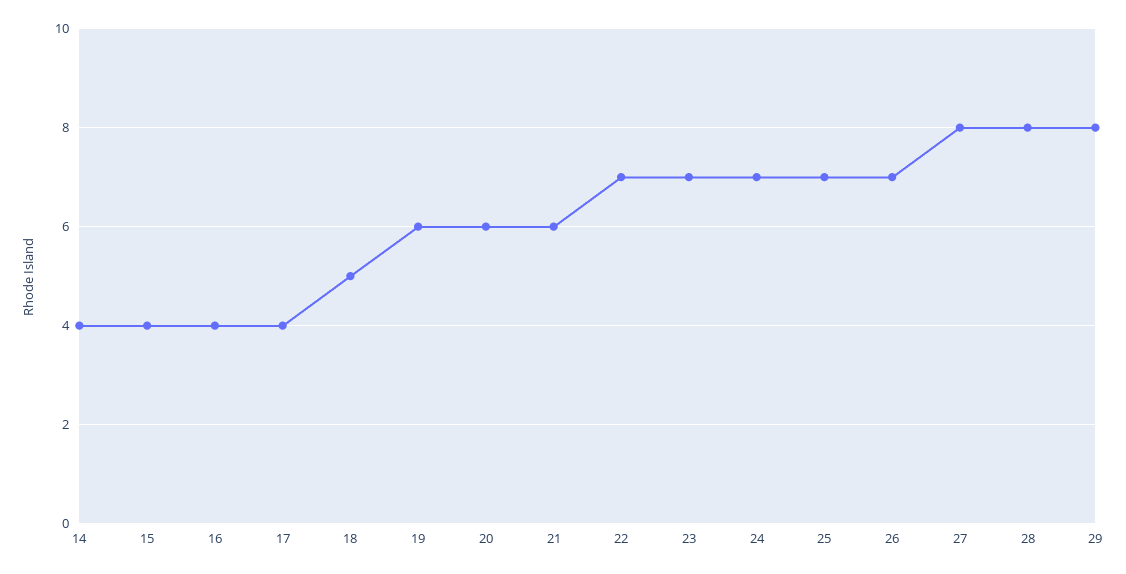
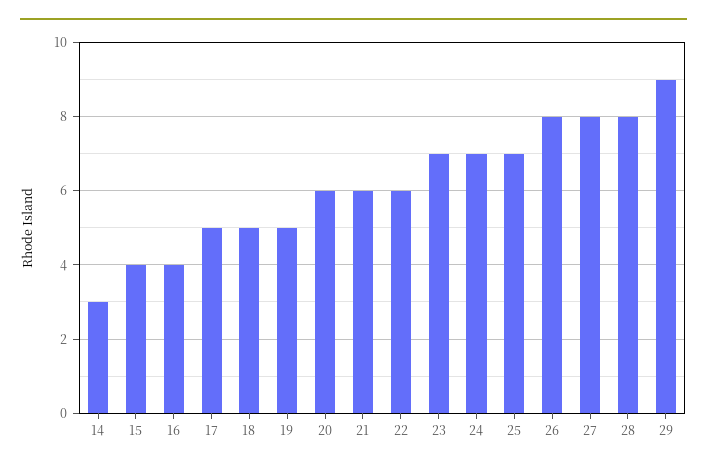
14: 4 -> 3
17: 4 -> 5
19: 6 -> 5
22: 7 -> 6
26: 7 -> 8
29: 8 -> 9

